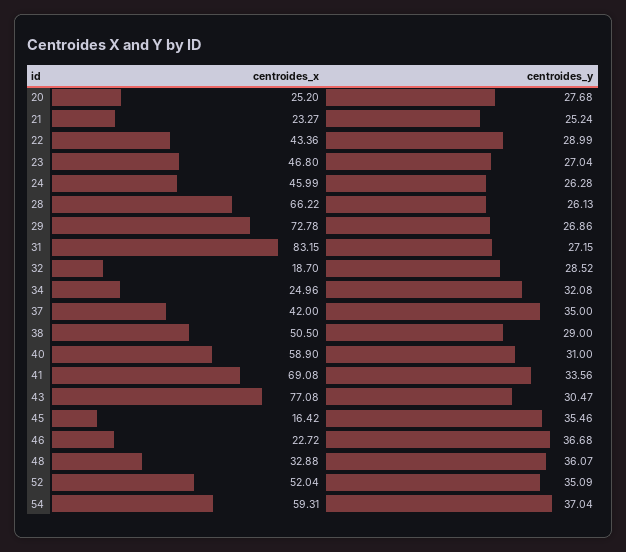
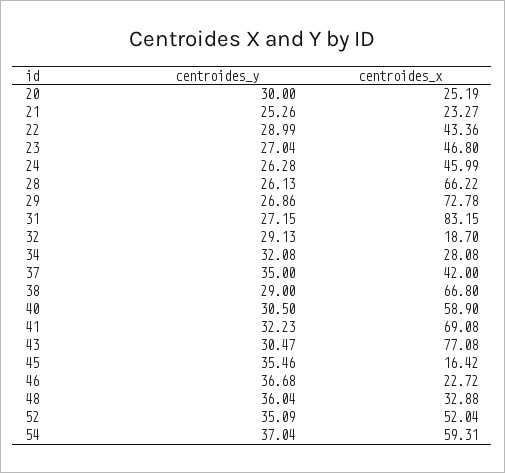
centroides_x, 20: 25.2 -> 25.19
centroides_y, 20: 27.68 -> 30
centroides_y, 21: 25.24 -> 25.26
centroides_y, 32: 28.52 -> 29.13
centroides_x, 34: 24.96 -> 28.08
centroides_x, 38: 50.5 -> 66.8
centroides_y, 40: 31 -> 30.5
centroides_y, 41: 33.56 -> 32.23
centroides_y, 48: 36.07 -> 36.04

